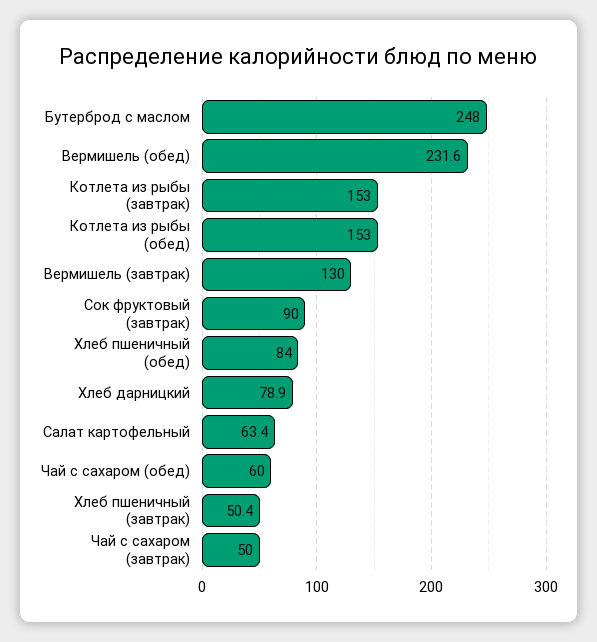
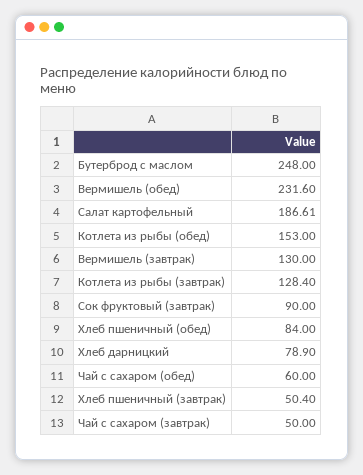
Котлета из рыбы (завтрак): 153 -> 128.4
Салат картофельный: 63.4 -> 186.61

